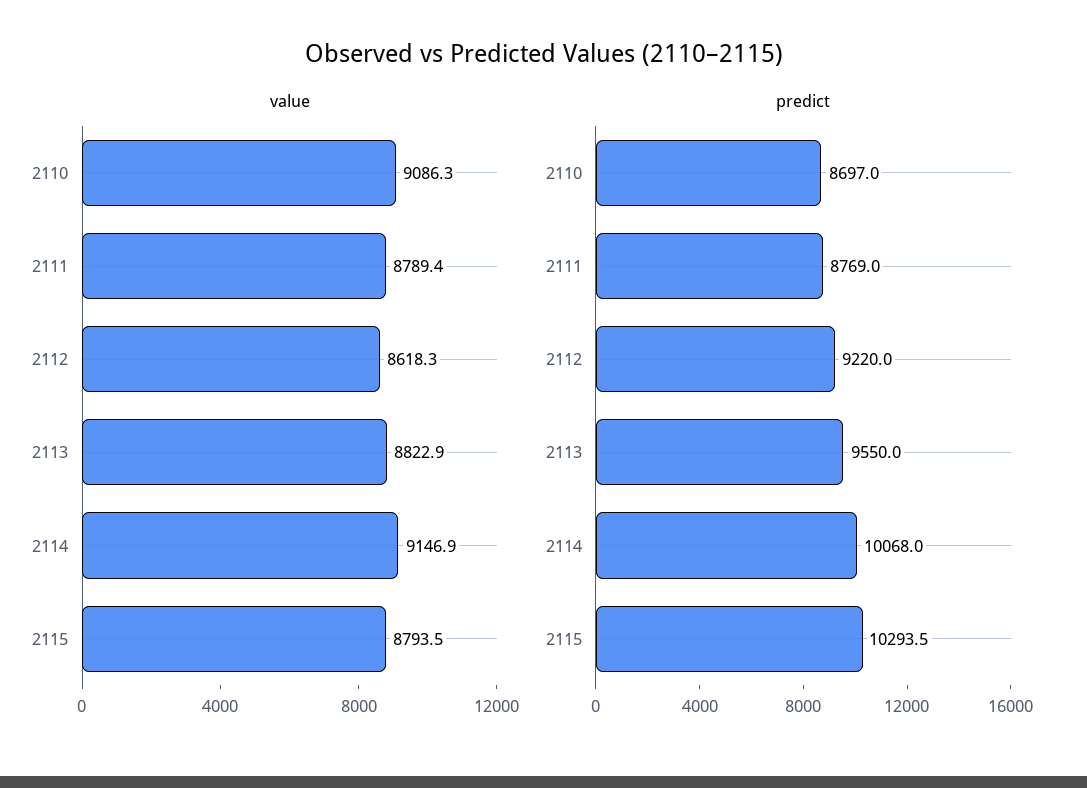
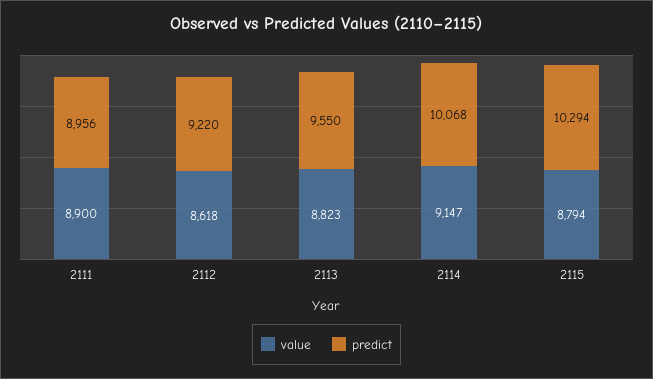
value, 2110: 9086.3 -> none
value, 2111: 8789.4 -> 8900
predict, 2110: 8697 -> none
predict, 2111: 8769 -> 8956

